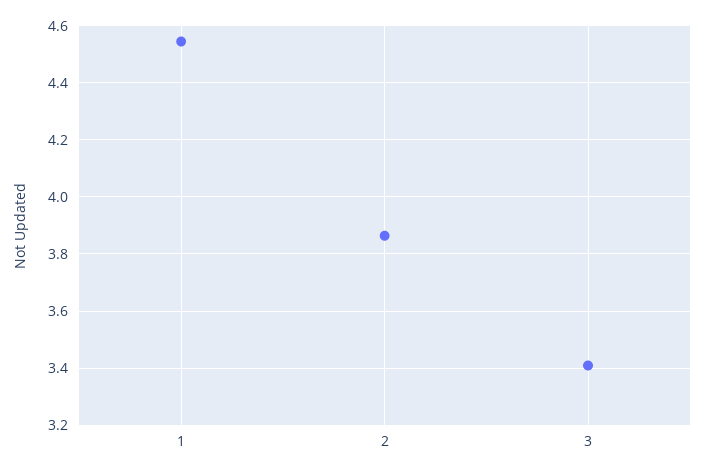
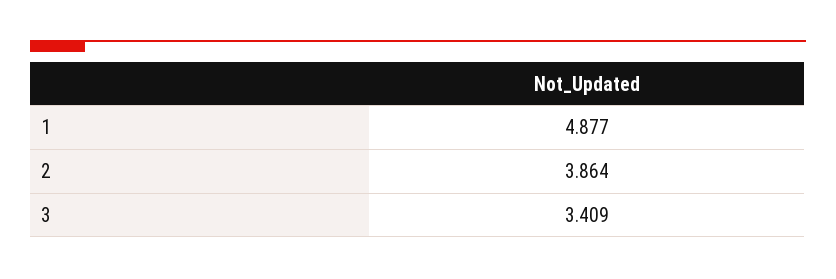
1: 4.55 -> 4.877

